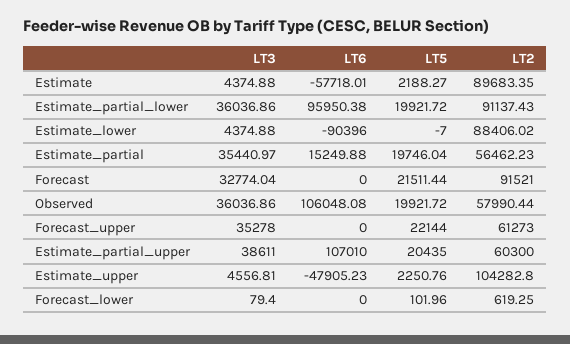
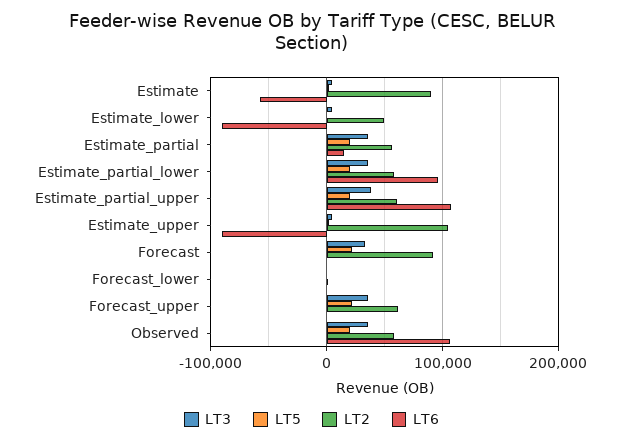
LT2, Estimate_partial_lower: 91137.43 -> 60000
LT2, Estimate_lower: 88406.02 -> 50000
LT6, Estimate_upper: -47905.23 -> -90000

